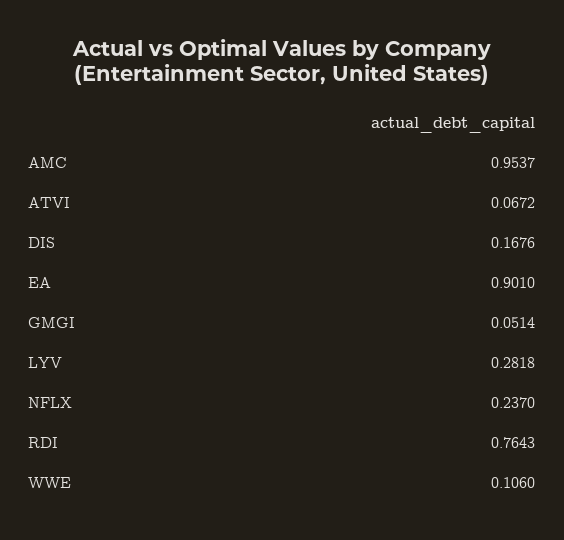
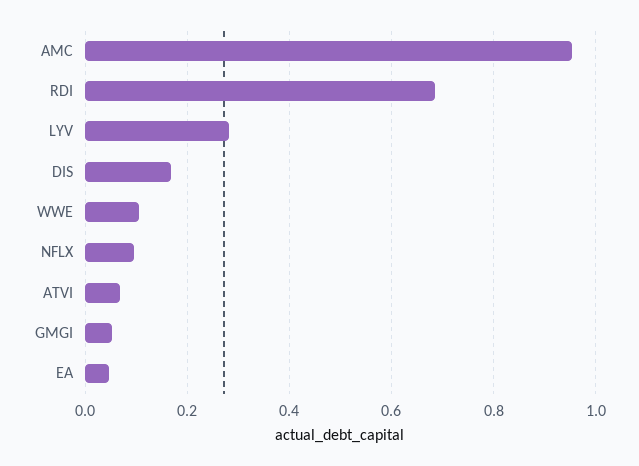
EA: 0.901 -> 0.04
NFLX: 0.237 -> 0.1
RDI: 0.7643 -> 0.68

